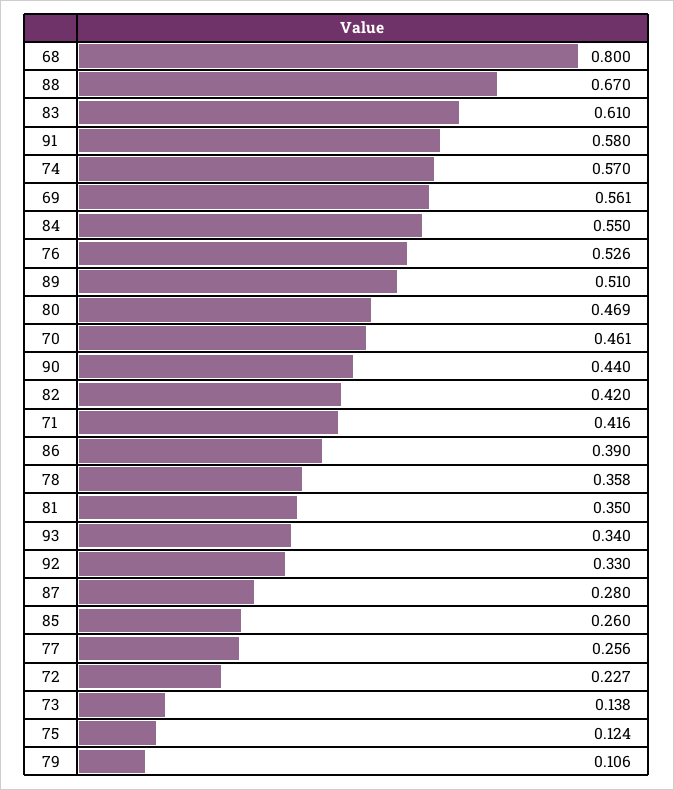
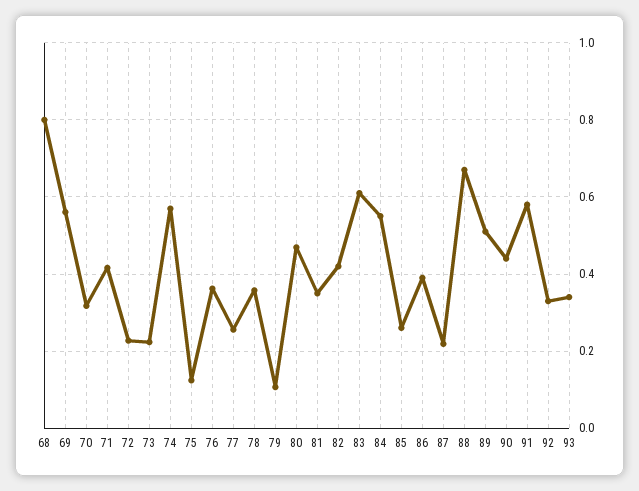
76: 0.526 -> 0.36
70: 0.461 -> 0.32
87: 0.28 -> 0.22
73: 0.138 -> 0.22

